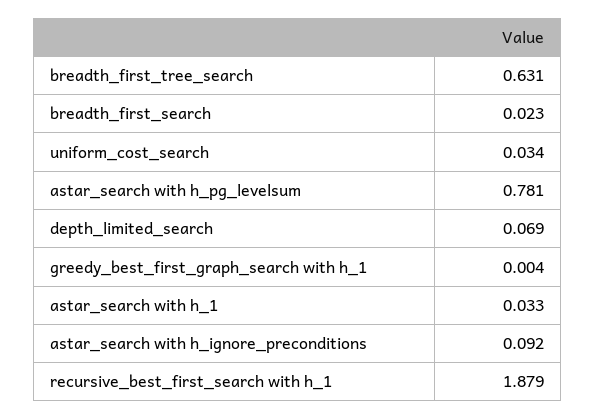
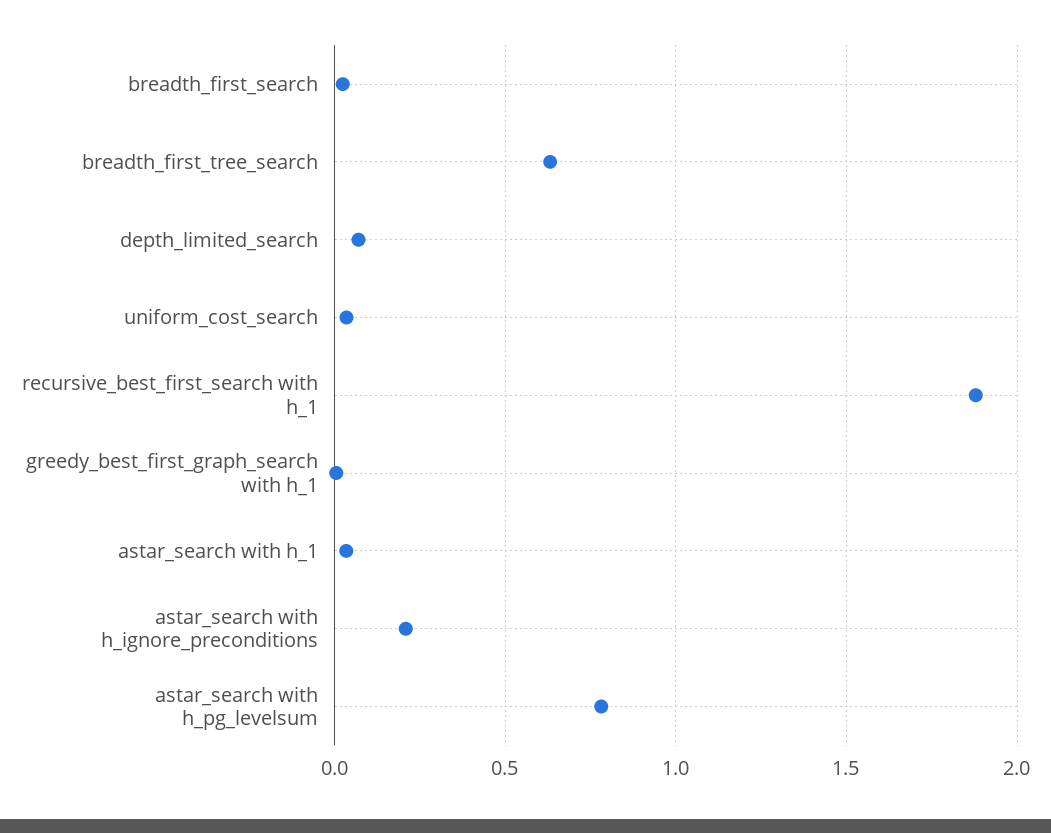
astar_search with h_ignore_preconditions: 0.092 -> 0.2

